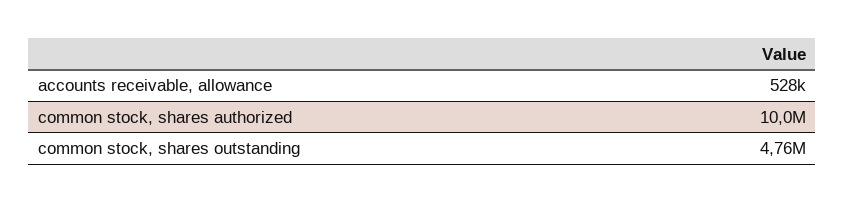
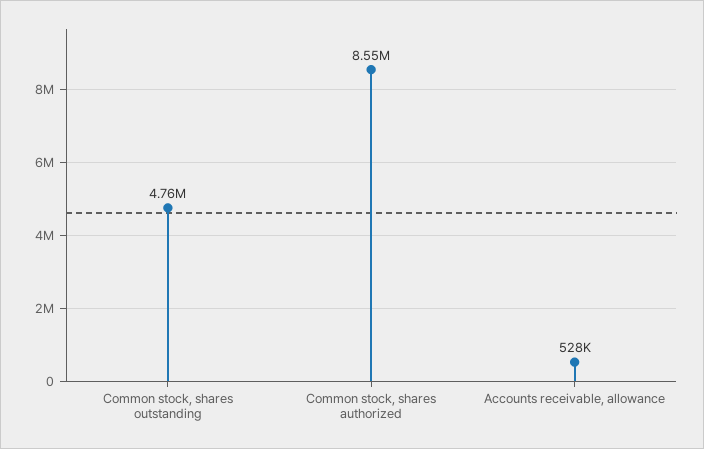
common stock, shares authorized: 10000000 -> 8550000

